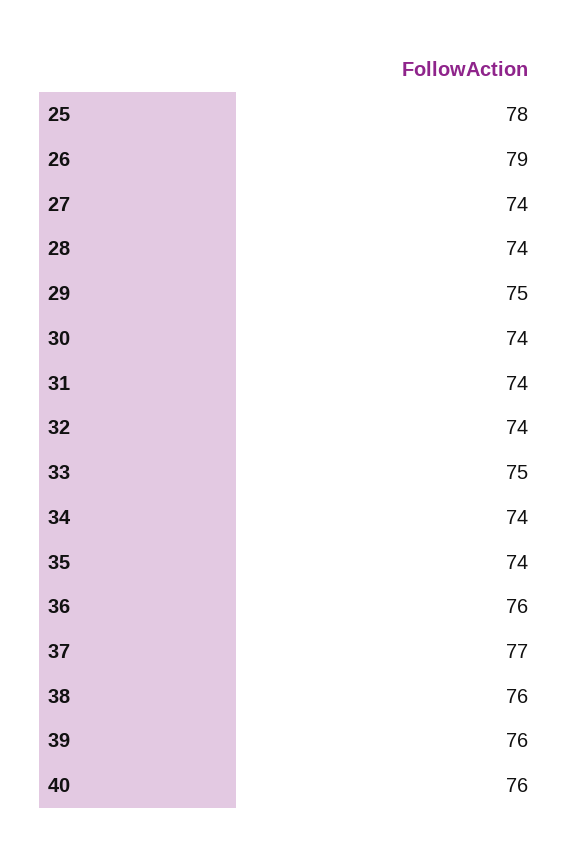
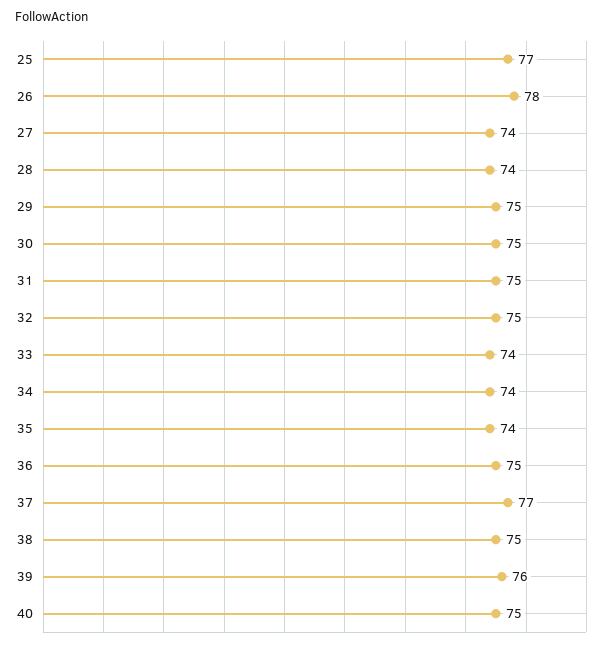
25: 78 -> 77
26: 79 -> 78
30: 74 -> 75
31: 74 -> 75
32: 74 -> 75
33: 75 -> 74
36: 76 -> 75
38: 76 -> 75
40: 76 -> 75

